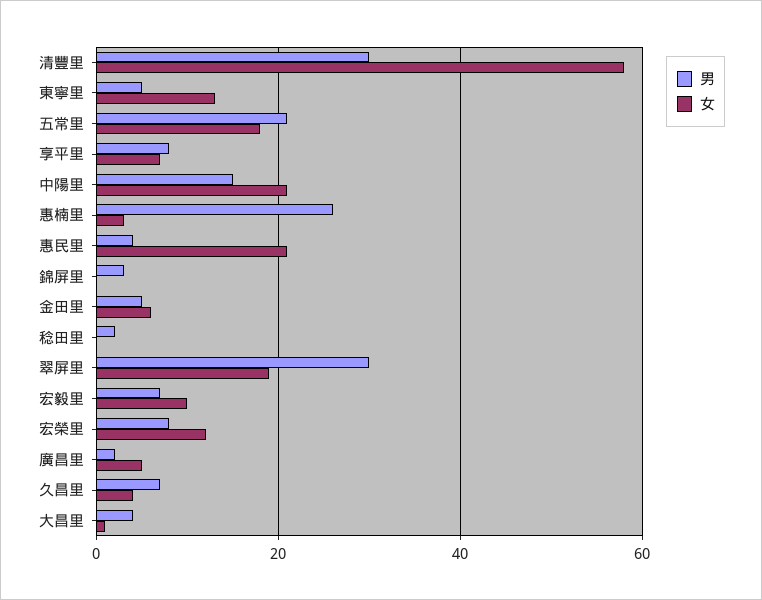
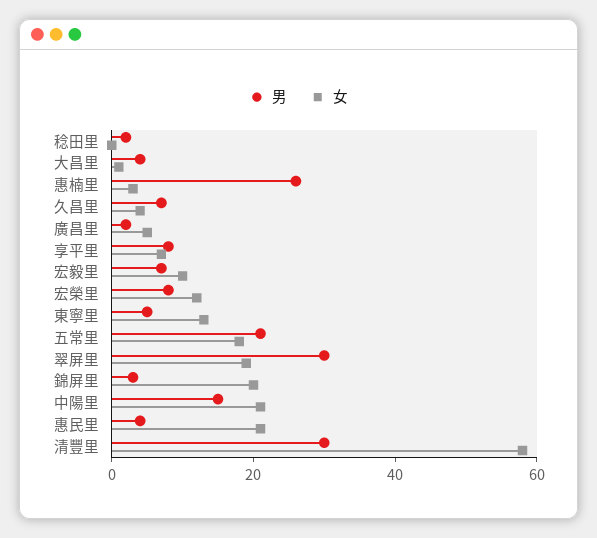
女, 錦屏里: 0 -> 20
男, 金田里: 5 -> none
女, 金田里: 5 -> none

